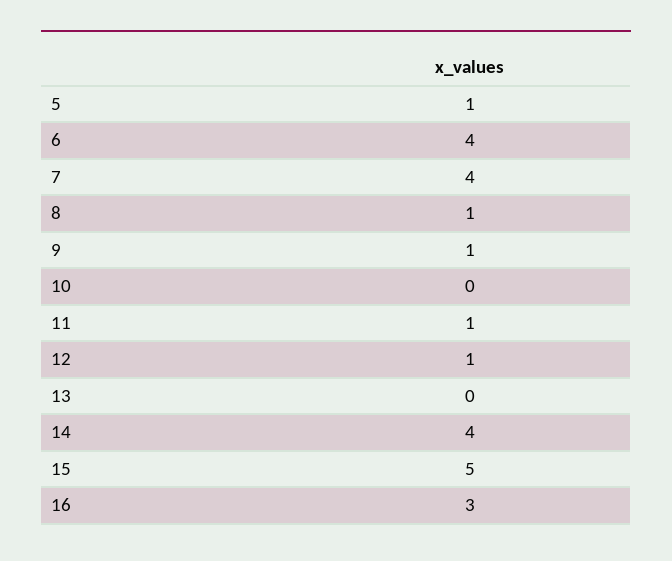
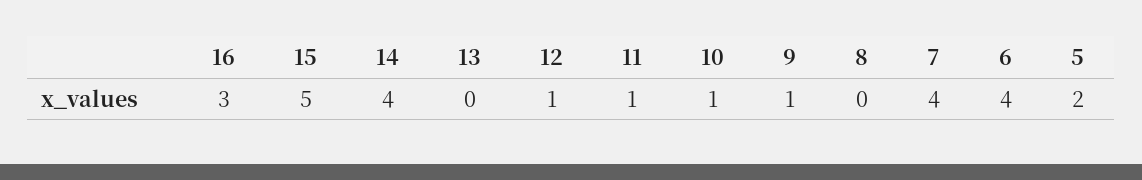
5: 1 -> 2
8: 1 -> 0
10: 0 -> 1

